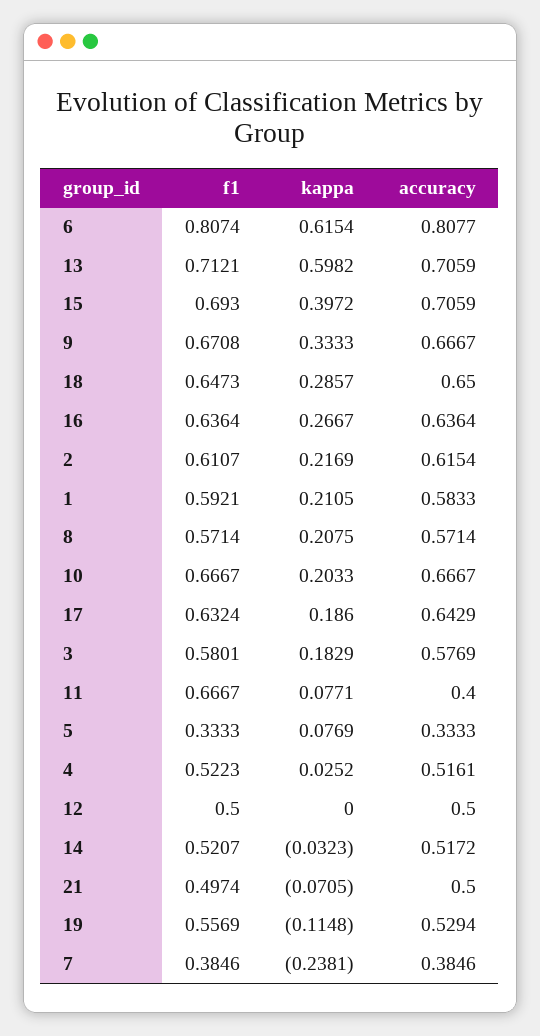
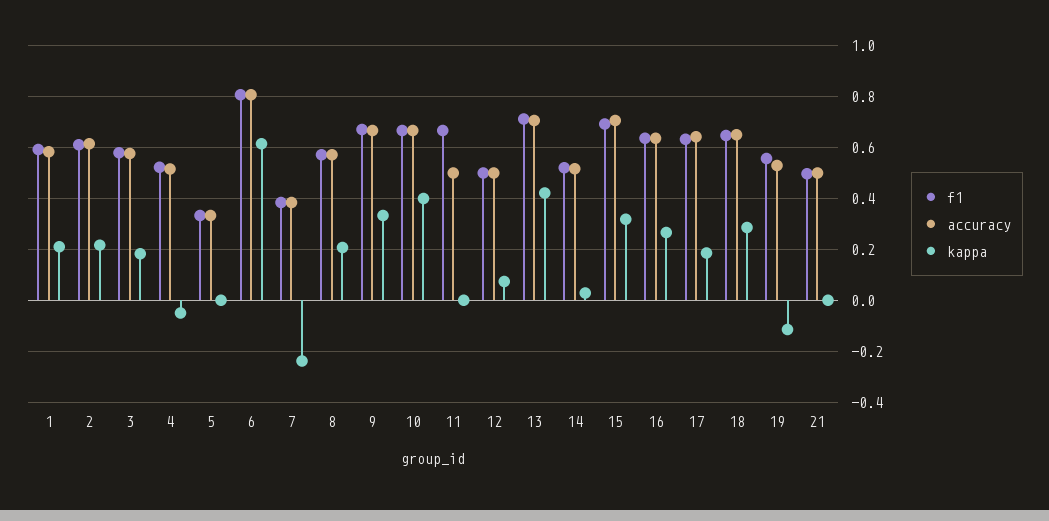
kappa, 13: 0.5982 -> 0.425
kappa, 15: 0.3972 -> 0.325
kappa, 10: 0.2033 -> 0.4
kappa, 11: 0.0771 -> 0
accuracy, 11: 0.4 -> 0.5
kappa, 5: 0.0769 -> 0
kappa, 4: 0.0252 -> -0.05
kappa, 12: 0 -> 0.075
kappa, 14: -0.0323 -> 0.025
kappa, 21: -0.0705 -> 0

